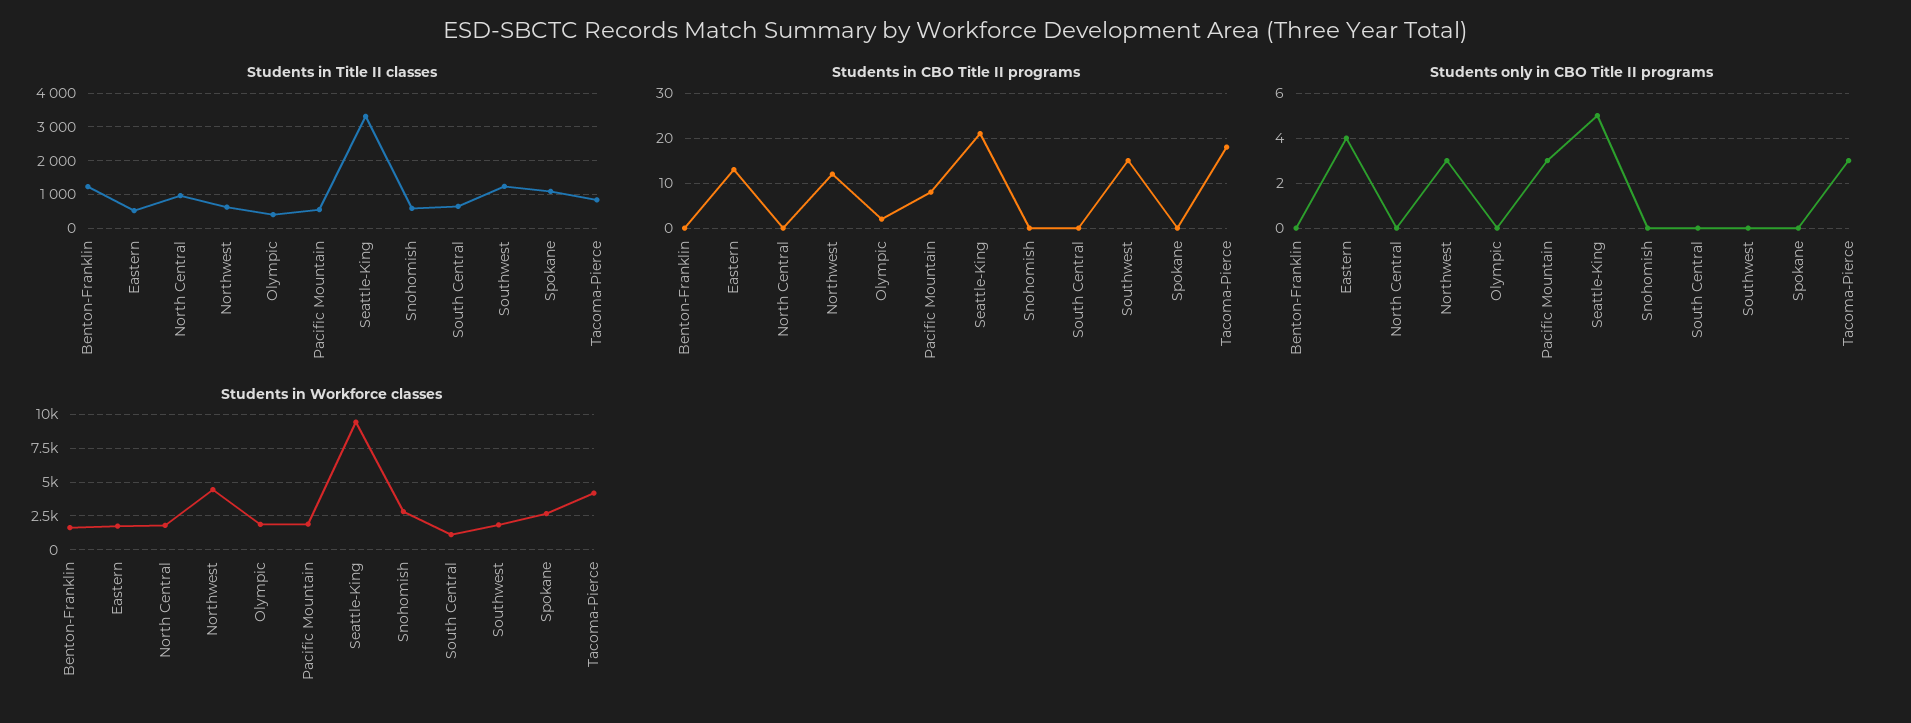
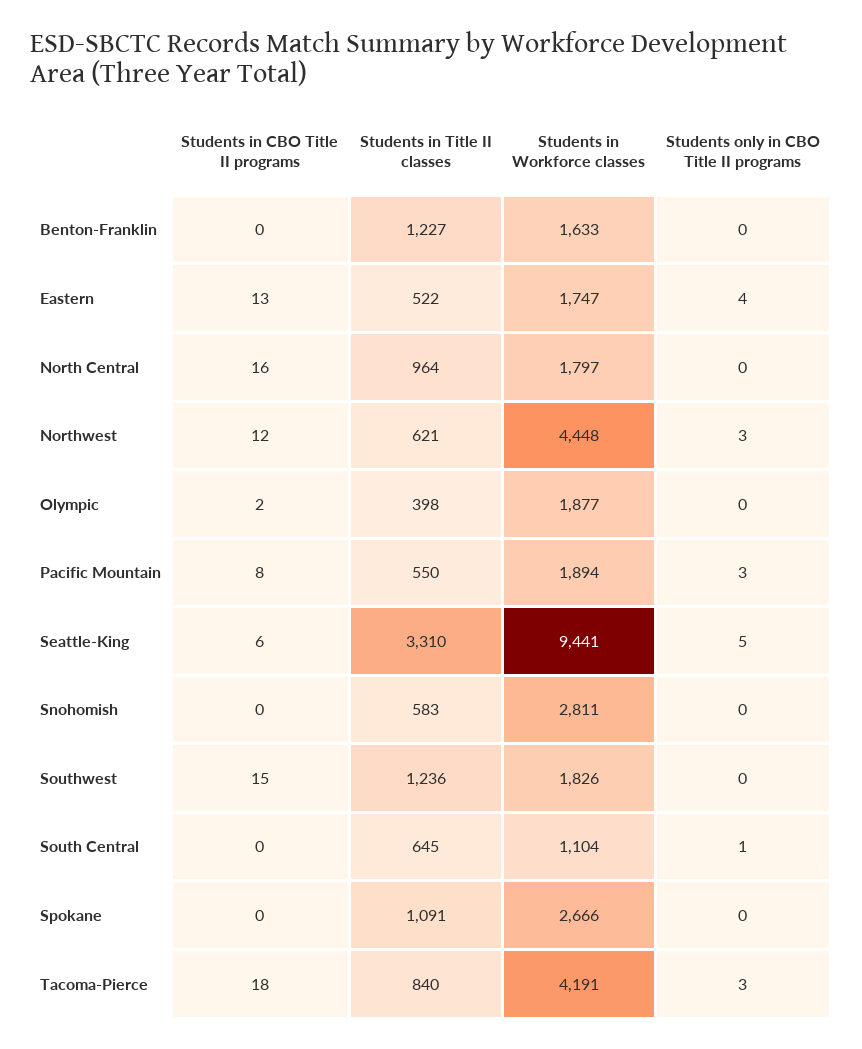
Students in CBO Title II programs, North Central: 0 -> 16
Students in CBO Title II programs, Seattle-King: 20 -> 6
Students only in CBO Title II programs, South Central: 0 -> 1

